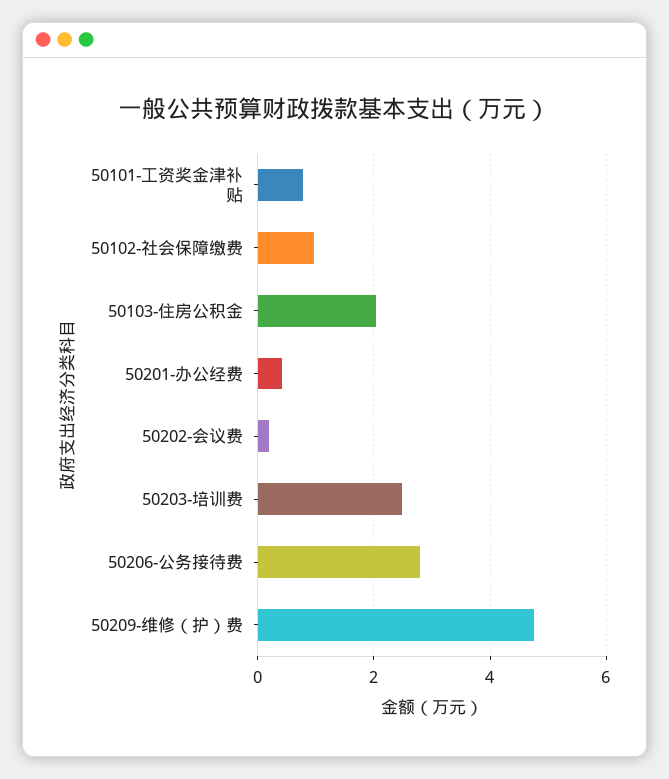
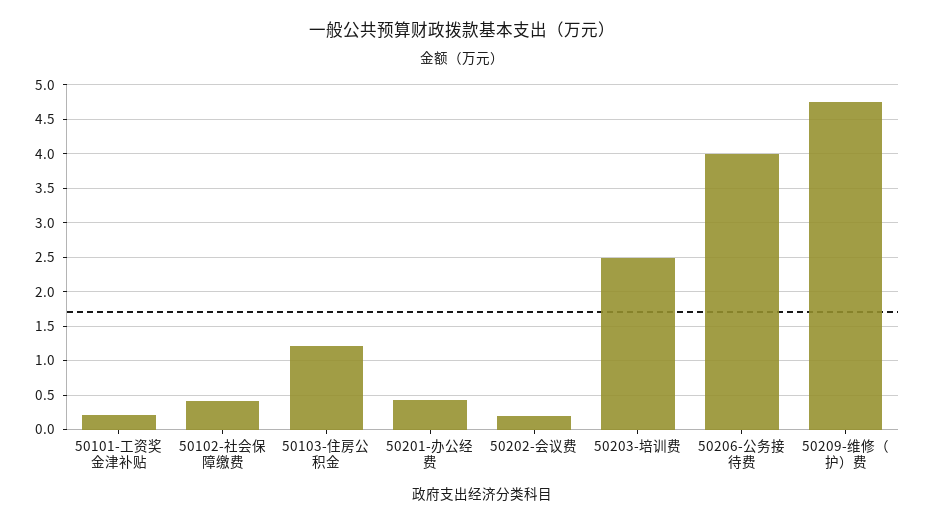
50101-工资奖金津补贴: 0.8 -> 0.2
50102-社会保障缴费: 1 -> 0.4
50103-住房公积金: 2 -> 1.2
50206-公务接待费: 2.8 -> 4

